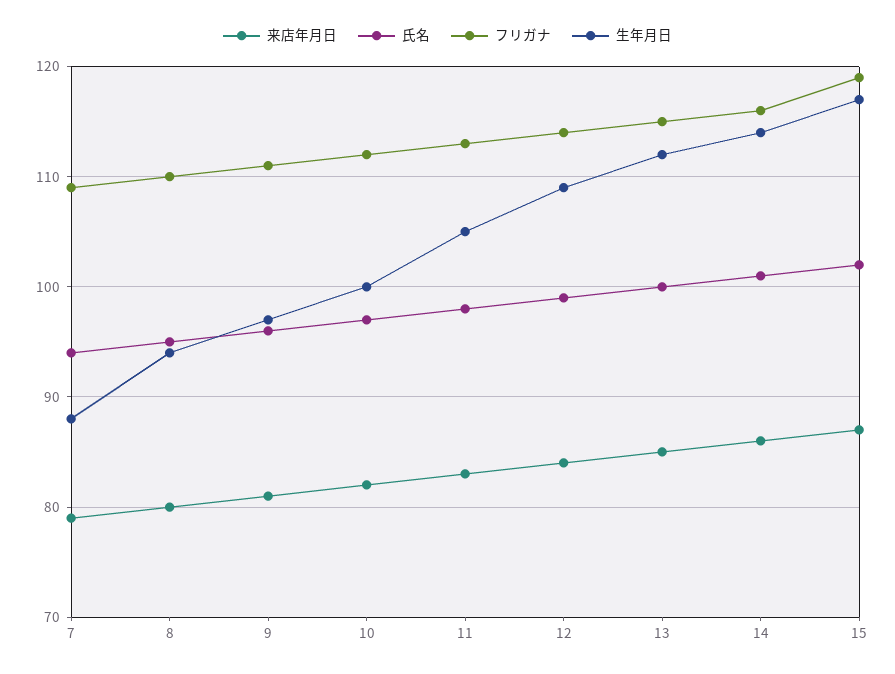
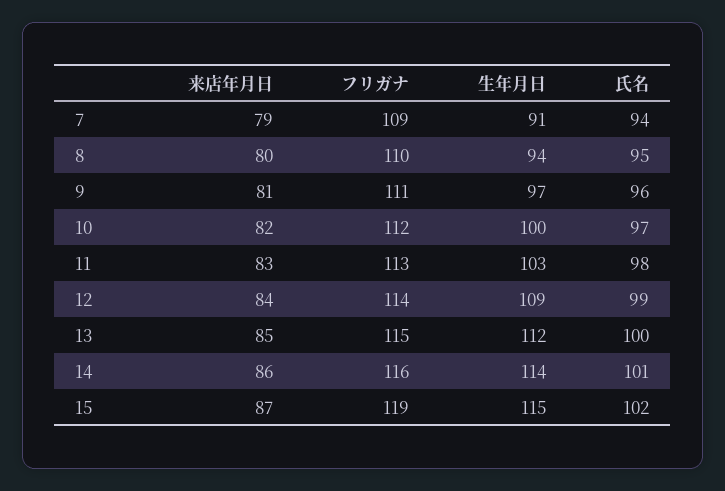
生年月日, 7: 88 -> 91
生年月日, 11: 105 -> 103
生年月日, 15: 117 -> 115

